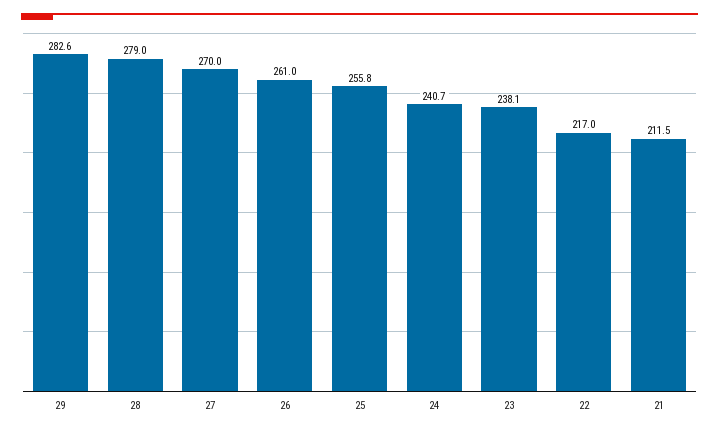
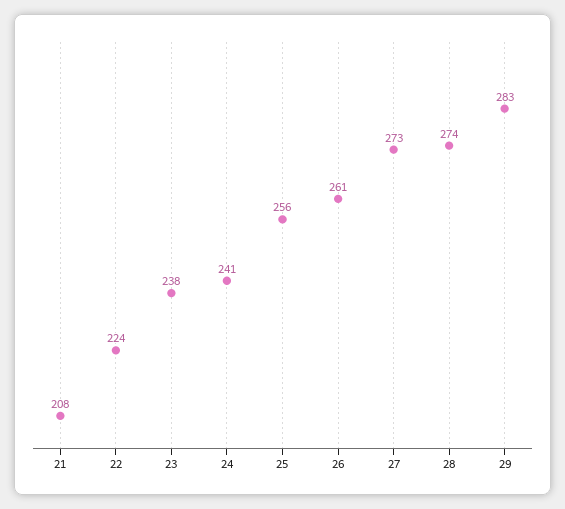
28: 279 -> 274
27: 270 -> 273
22: 217 -> 224
21: 211.5 -> 208

